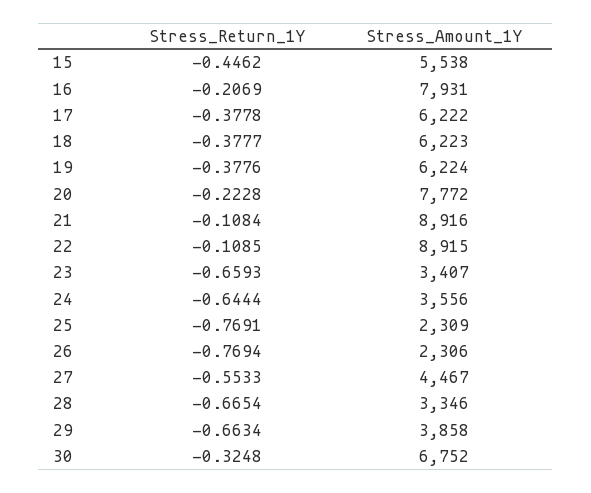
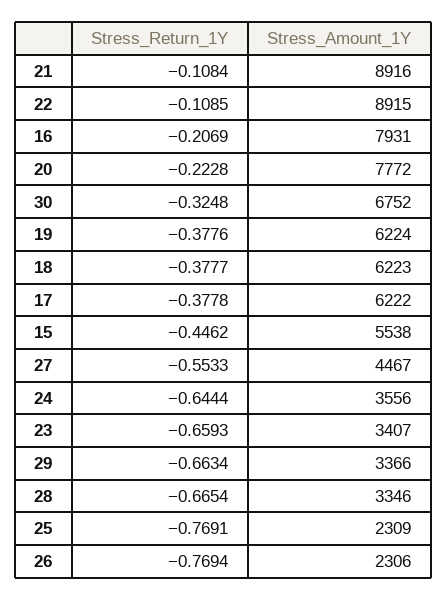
Stress_Amount_1Y, 29: 3858 -> 3366

